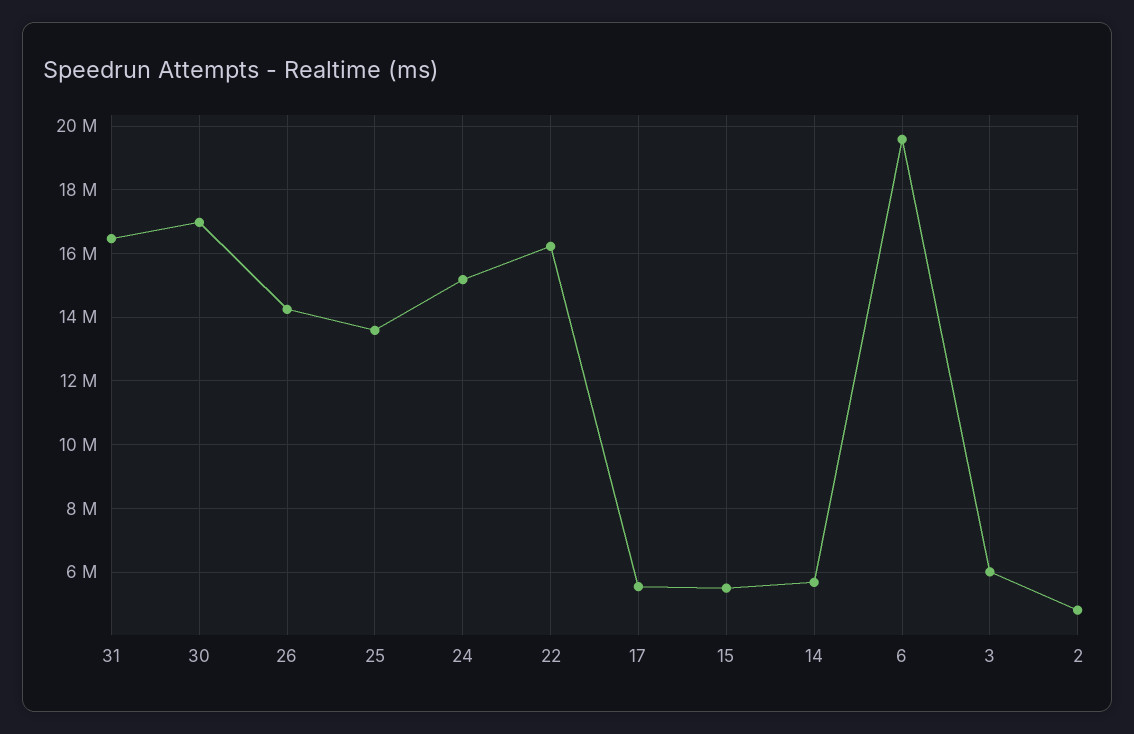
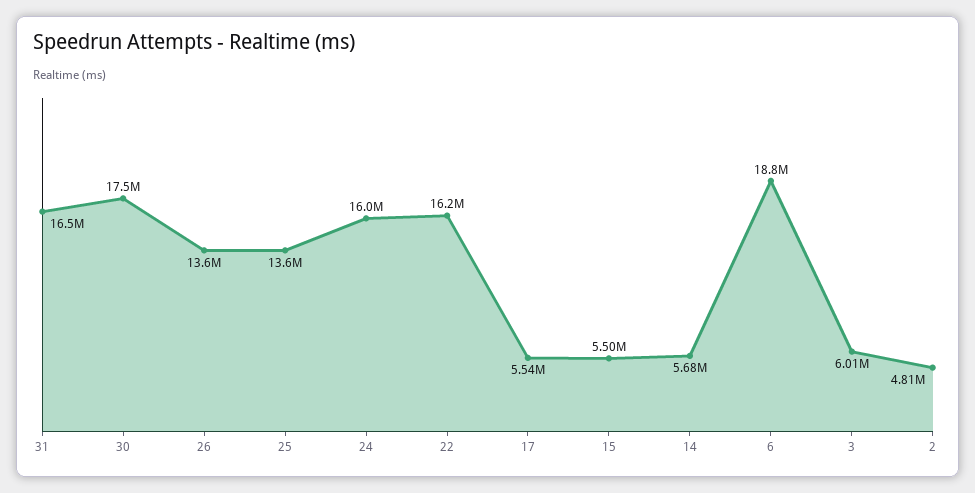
30: 17000000 -> 17500000
26: 14200000 -> 13600000
24: 15200000 -> 16000000
6: 19600000 -> 18800000

